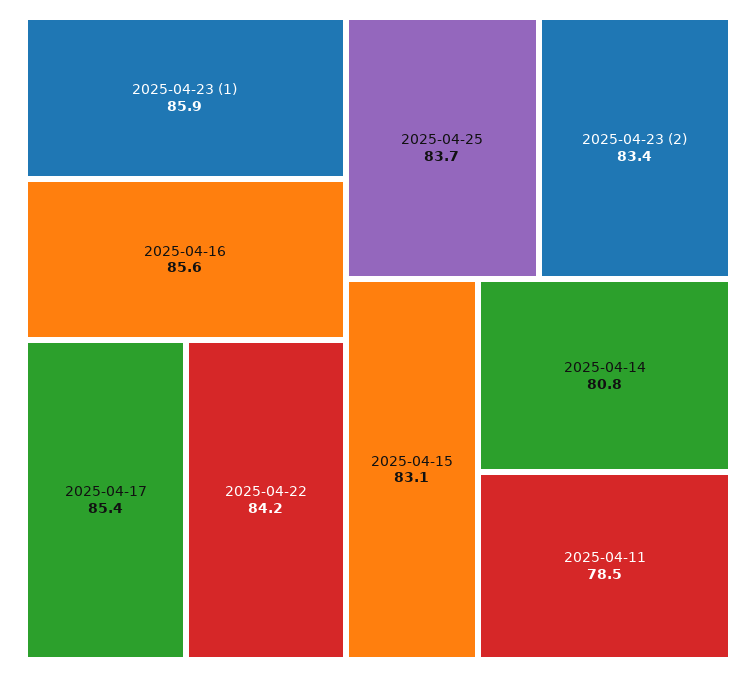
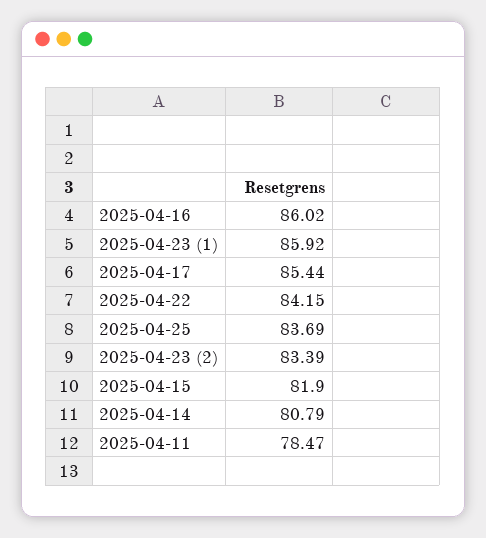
2025-04-16: 85.6 -> 86.02
2025-04-15: 83.1 -> 81.9

